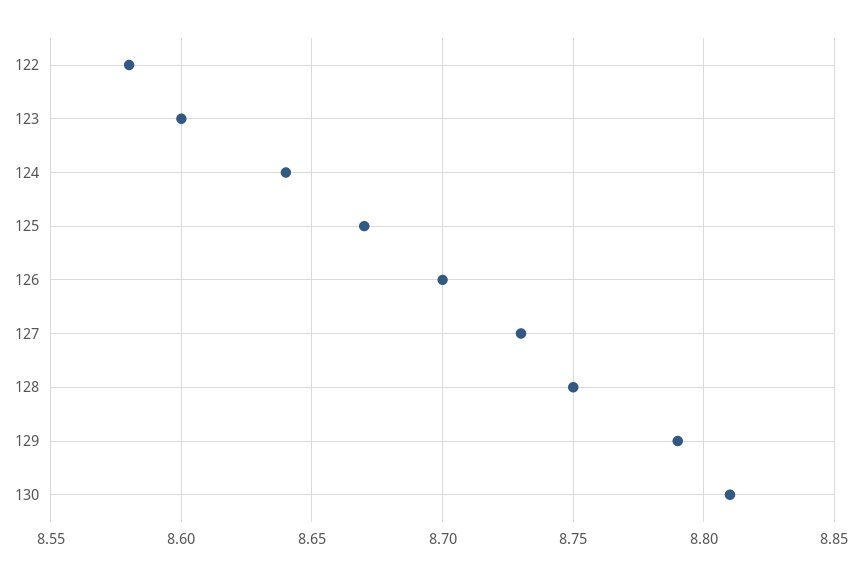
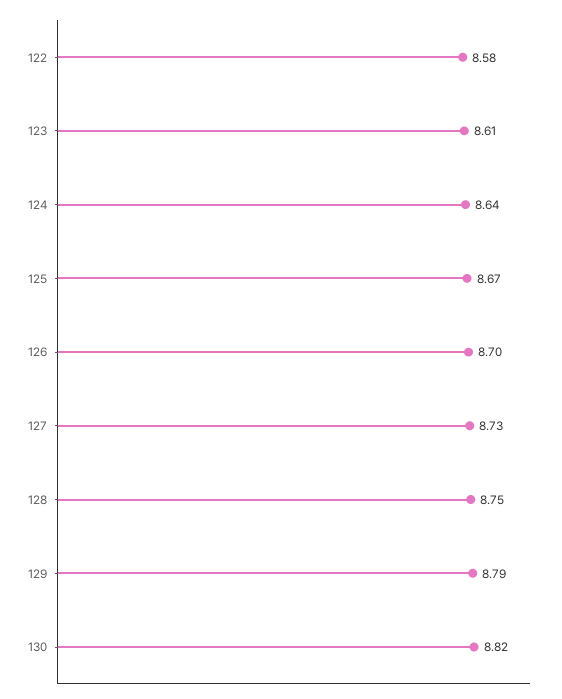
123: 8.6 -> 8.61
130: 8.81 -> 8.82

